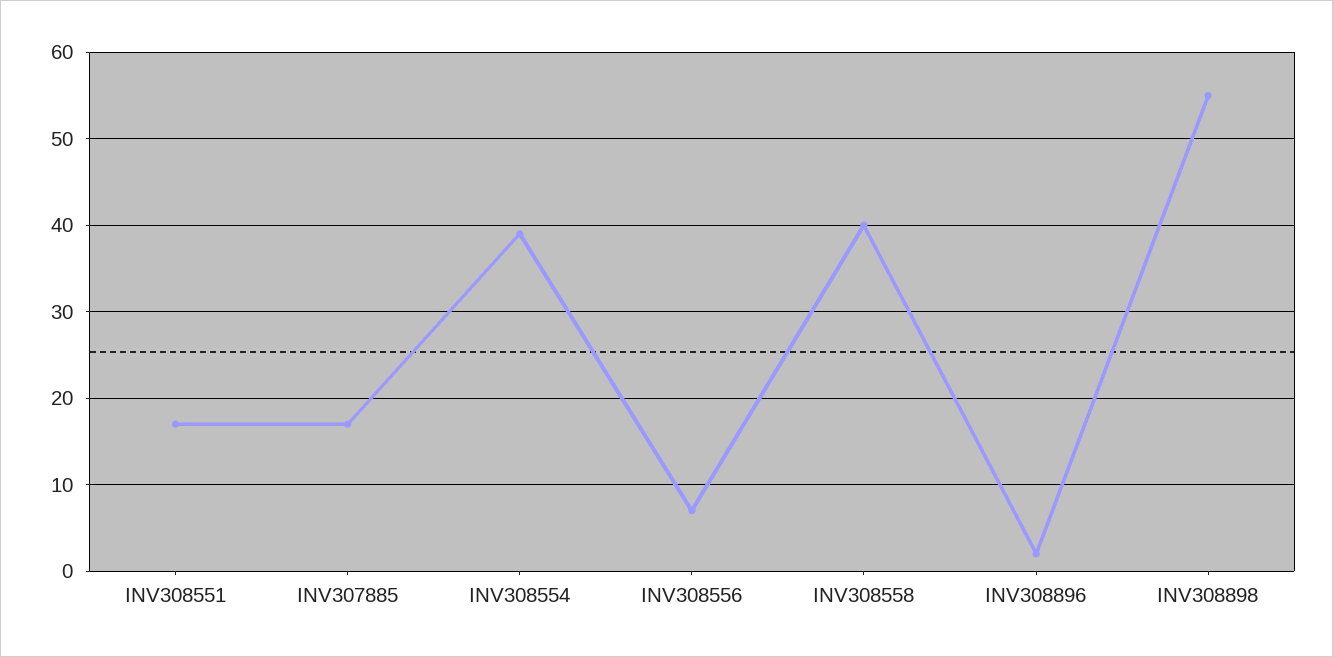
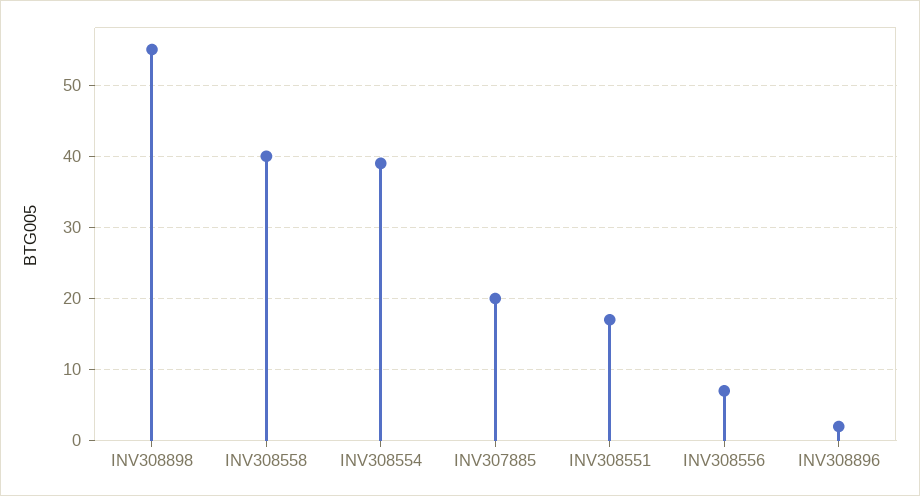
INV307885: 17 -> 20

